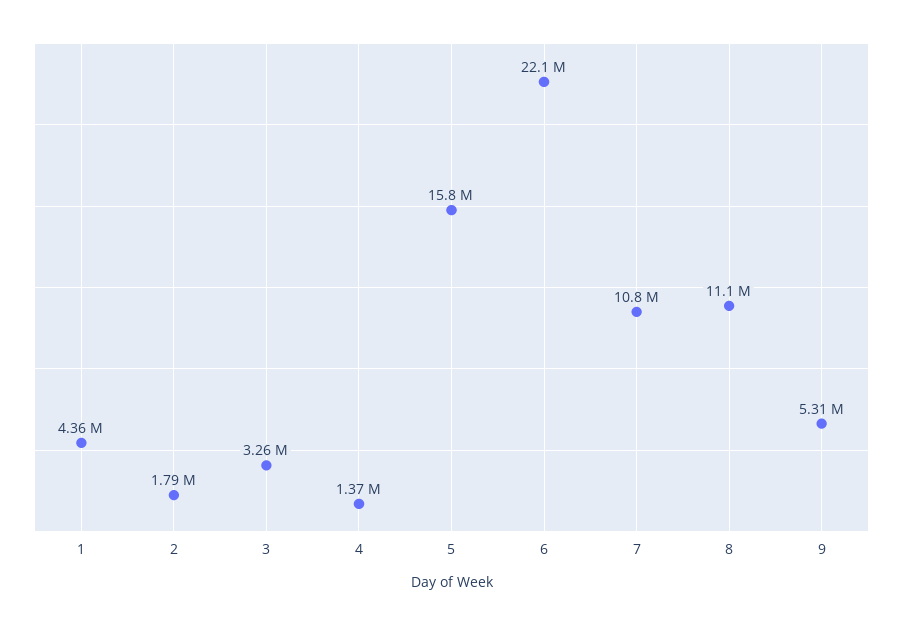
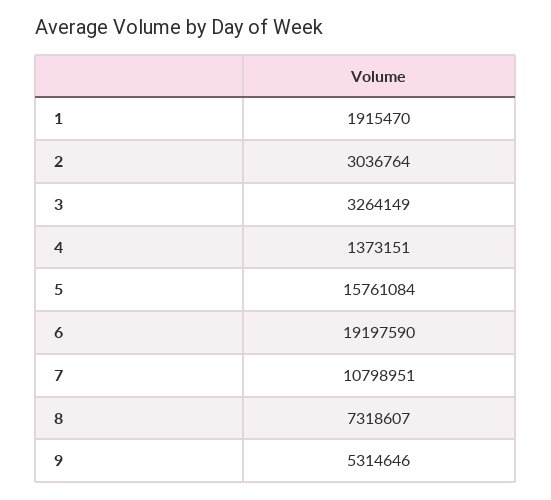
1: 4360000 -> 1915470
2: 1790000 -> 3036764
6: 22100000 -> 19197590
8: 11100000 -> 7318607

